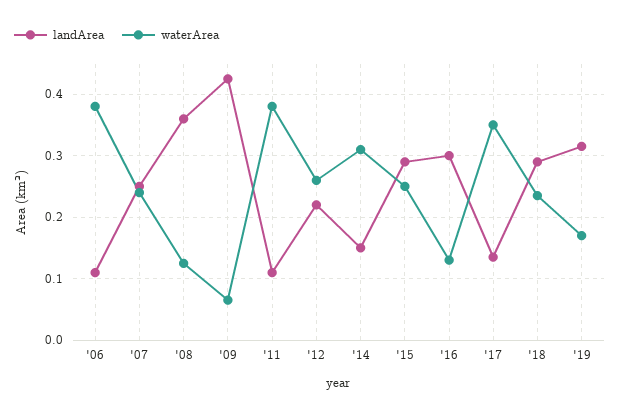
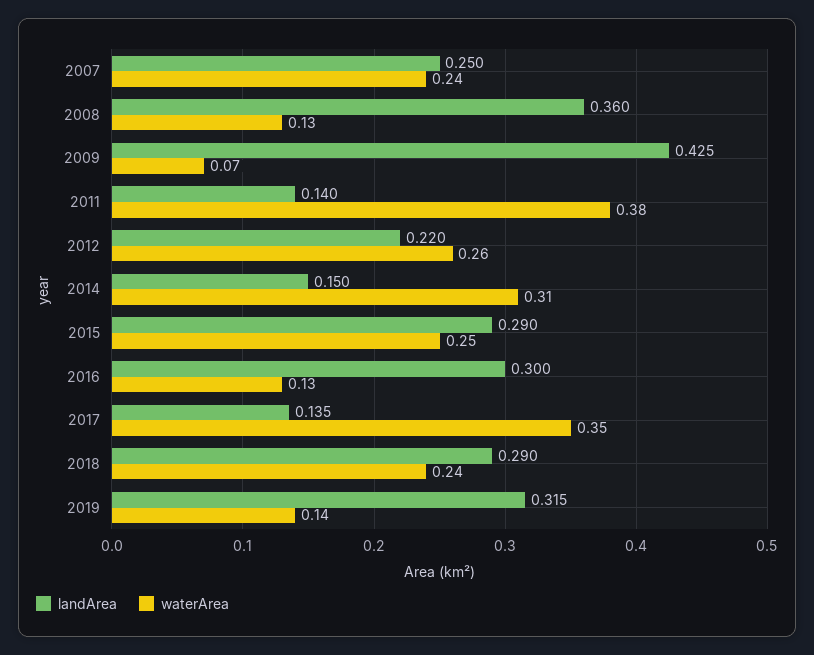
landArea, '06: 0.11 -> none
waterArea, '06: 0.38 -> none
landArea, '11: 0.11 -> 0.14
waterArea, '19: 0.17 -> 0.14

